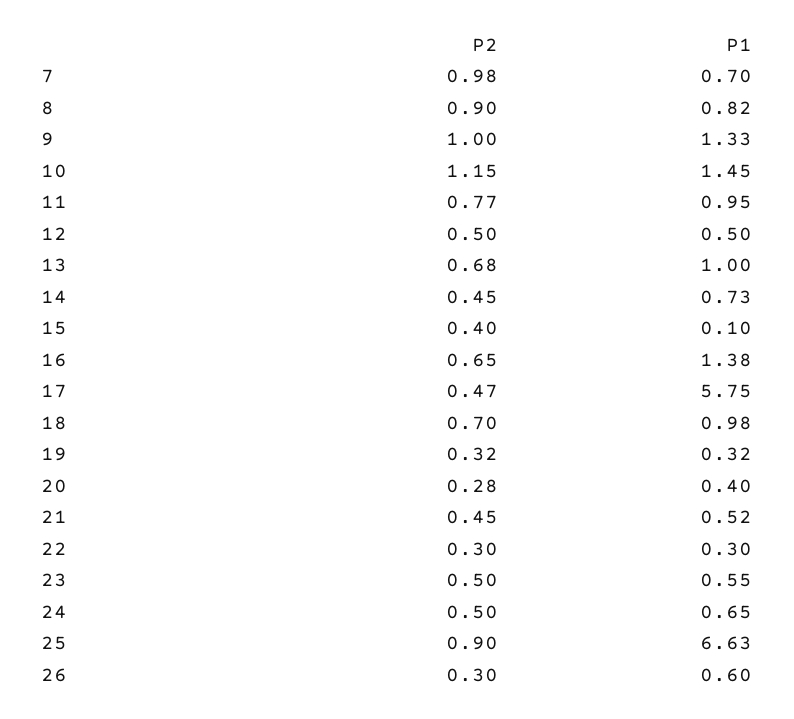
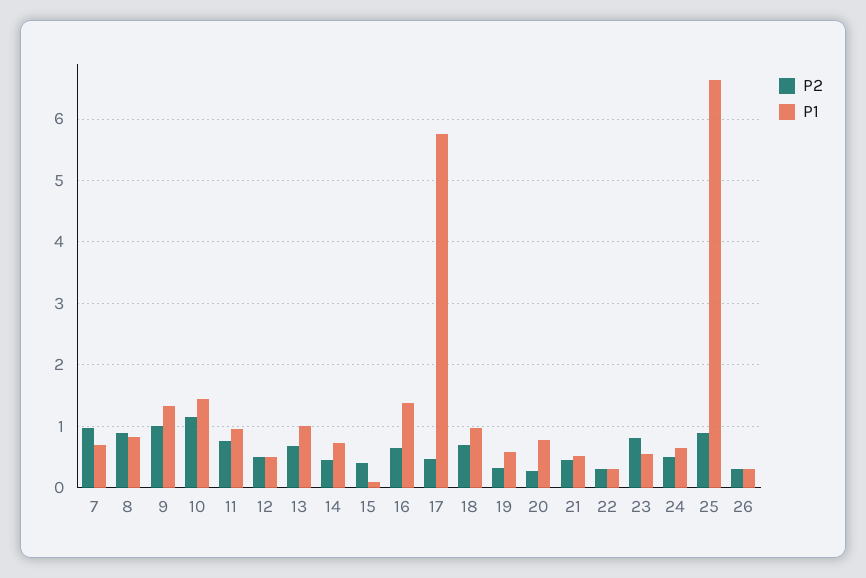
P1, 19: 0.32 -> 0.6
P1, 20: 0.4 -> 0.8
P2, 23: 0.5 -> 0.8
P1, 26: 0.6 -> 0.3

